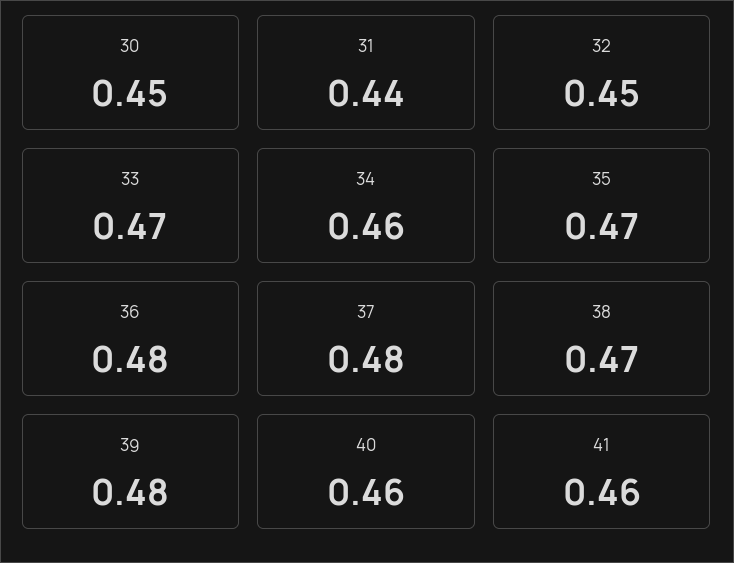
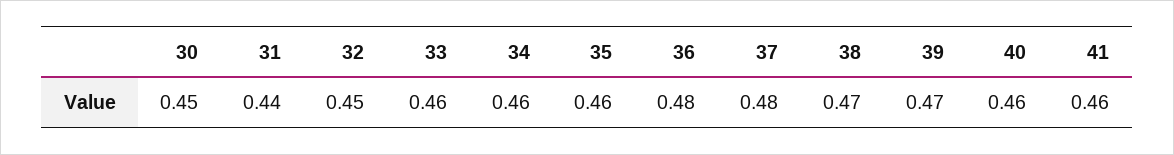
33: 0.47 -> 0.46
35: 0.47 -> 0.46
39: 0.48 -> 0.47

